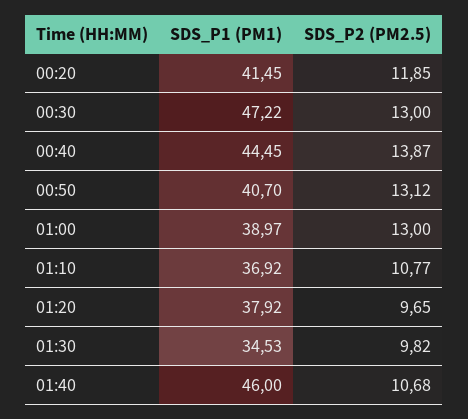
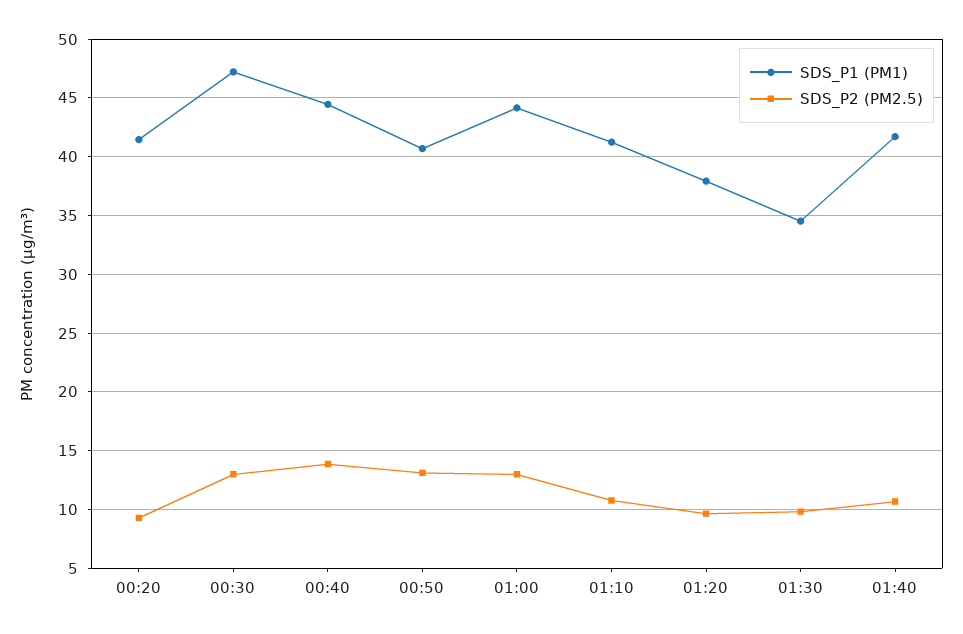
SDS_P2 (PM2.5), 00:20: 11.85 -> 9
SDS_P1 (PM1), 01:00: 38.97 -> 44
SDS_P1 (PM1), 01:10: 36.92 -> 41
SDS_P1 (PM1), 01:40: 46 -> 42

